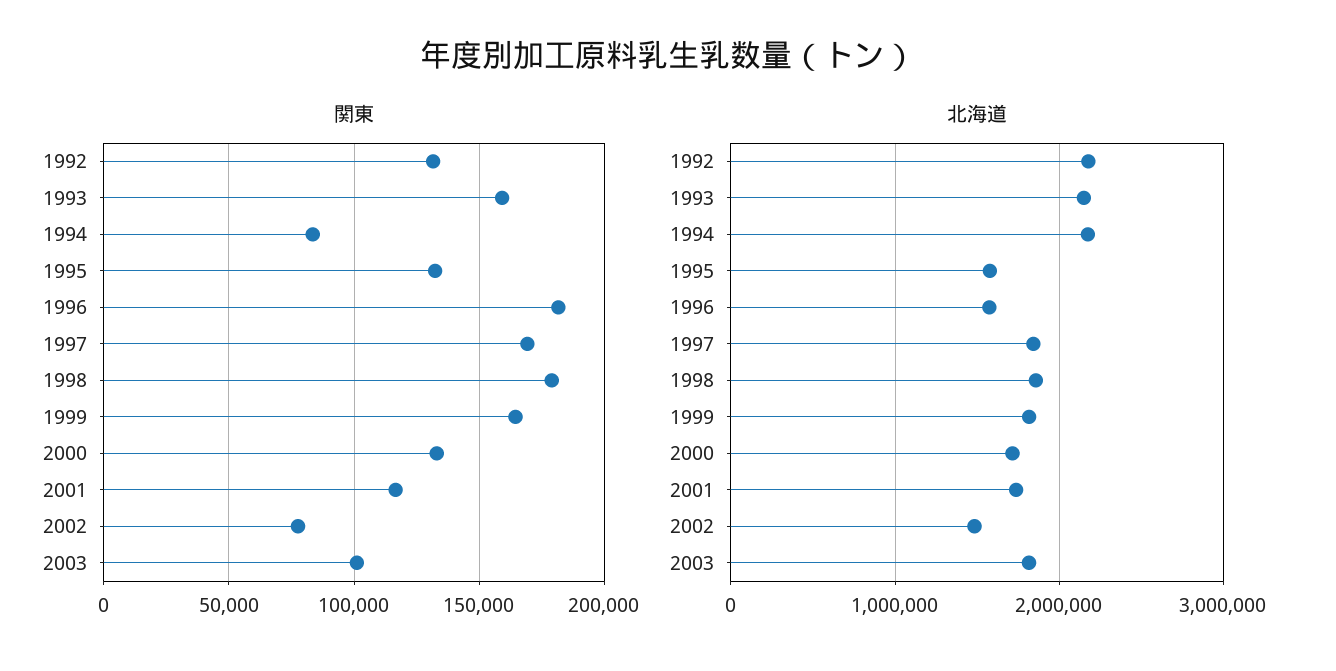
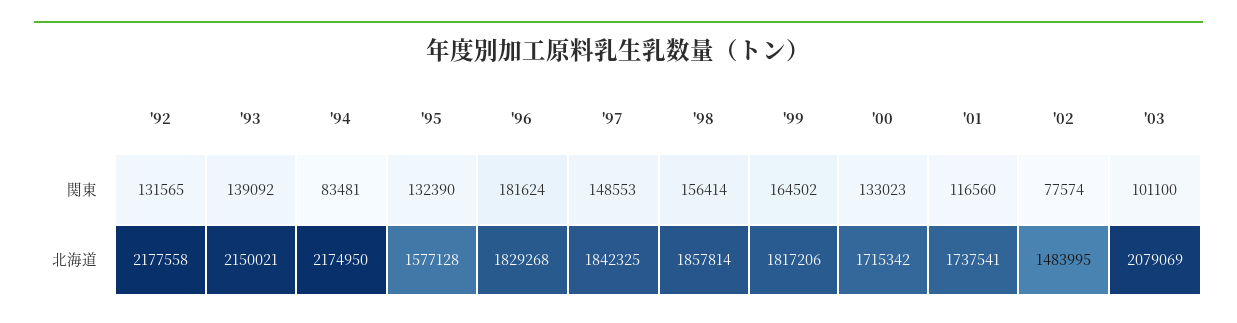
関東, 1993: 160000 -> 139092
関東, 1997: 170000 -> 148553
関東, 1998: 180000 -> 156414
北海道, 1996: 1600000 -> 1829268
北海道, 2003: 1800000 -> 2079069

